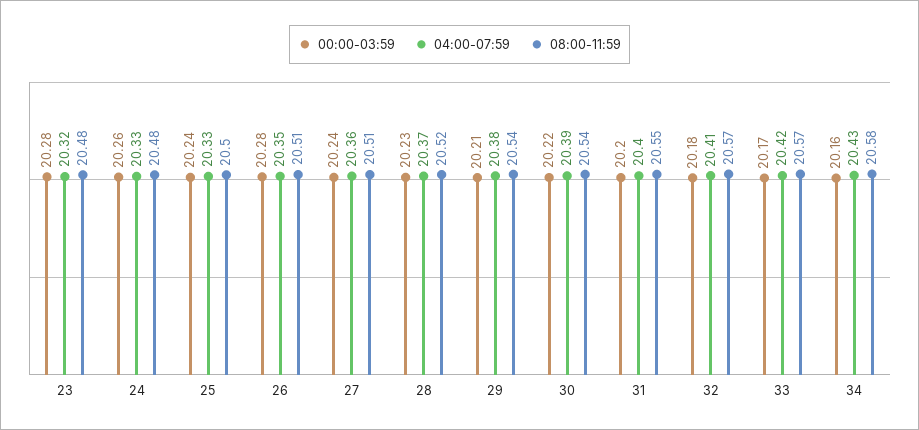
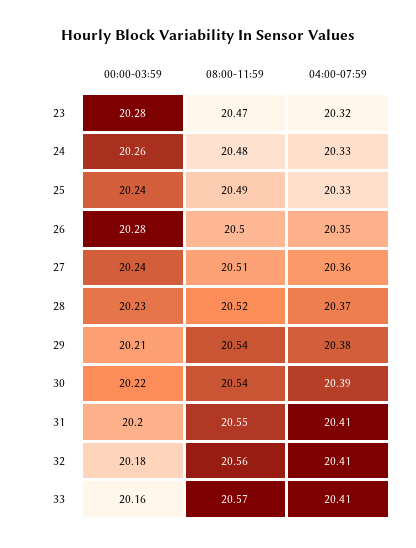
08:00-11:59, 23: 20.48 -> 20.47
08:00-11:59, 25: 20.5 -> 20.49
08:00-11:59, 26: 20.51 -> 20.5
04:00-07:59, 31: 20.4 -> 20.41
08:00-11:59, 32: 20.57 -> 20.56
00:00-03:59, 33: 20.17 -> 20.16
04:00-07:59, 33: 20.42 -> 20.41
00:00-03:59, 34: 20.16 -> none
04:00-07:59, 34: 20.43 -> none
08:00-11:59, 34: 20.58 -> none

